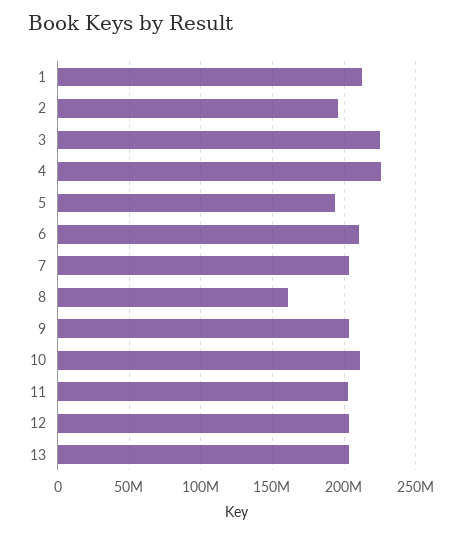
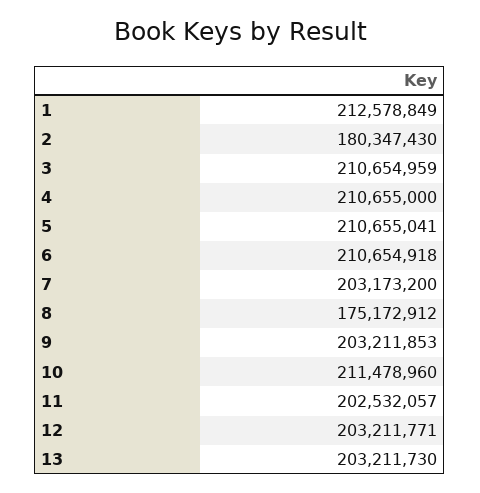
2: 195000000 -> 180347430
3: 225000000 -> 210654959
4: 225000000 -> 210655000
5: 195000000 -> 210655041
8: 160000000 -> 175172912

